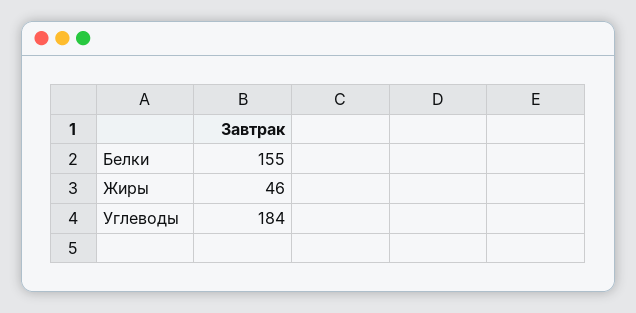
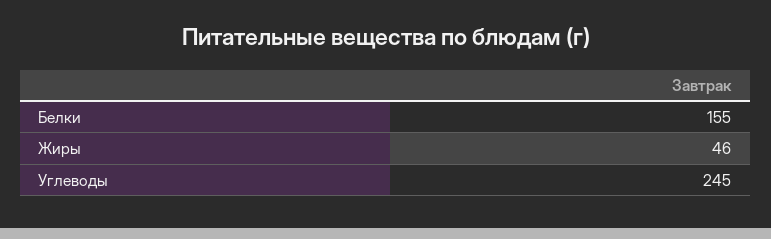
Углеводы: 184 -> 245

